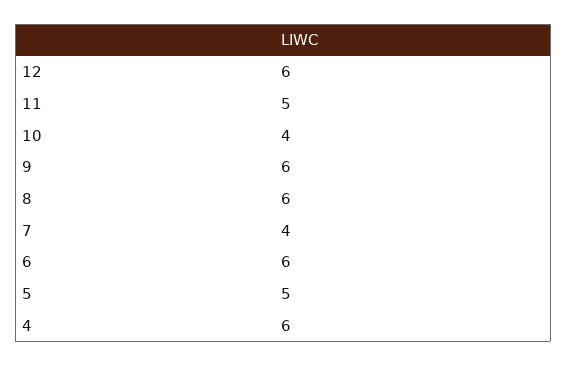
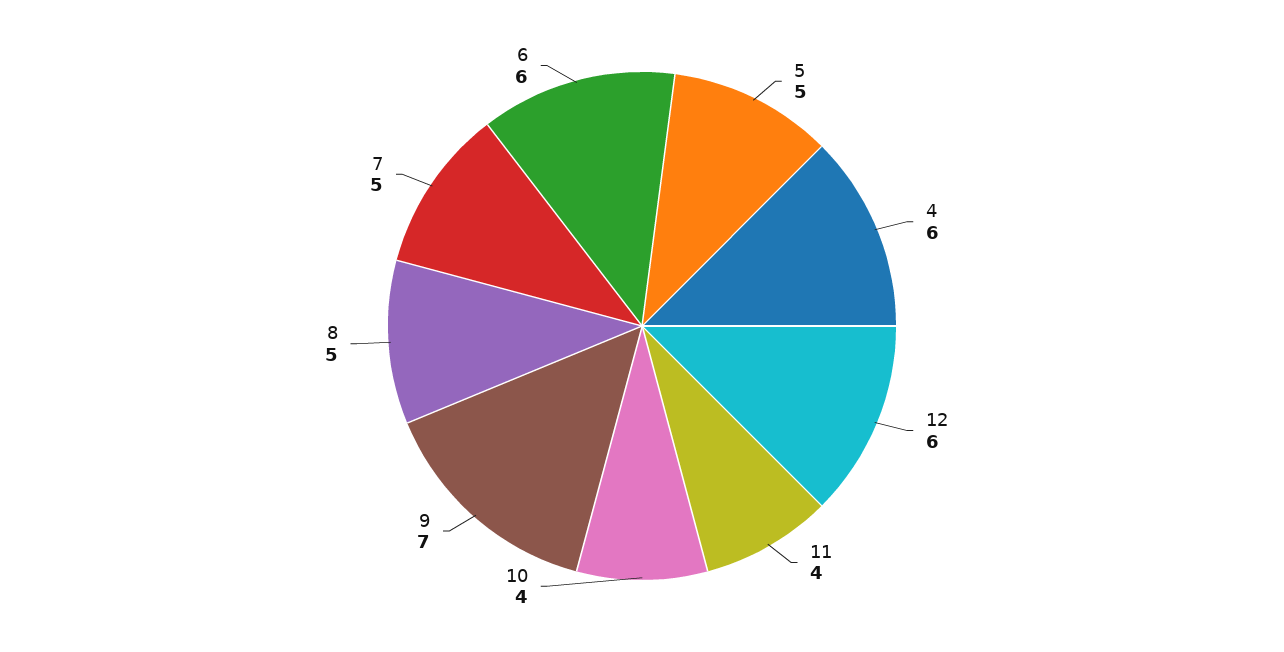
11: 5 -> 4
9: 6 -> 7
8: 6 -> 5
7: 4 -> 5

